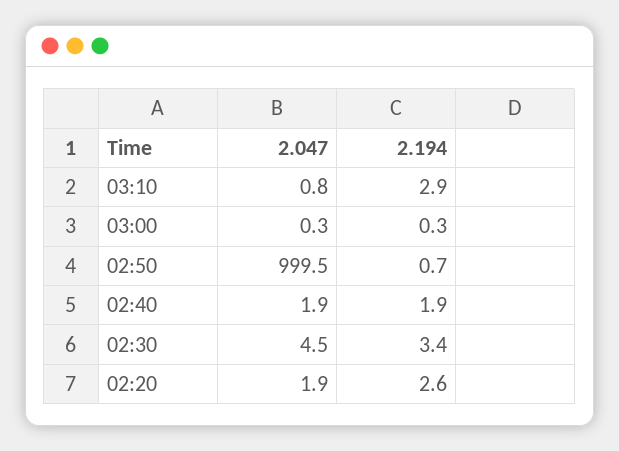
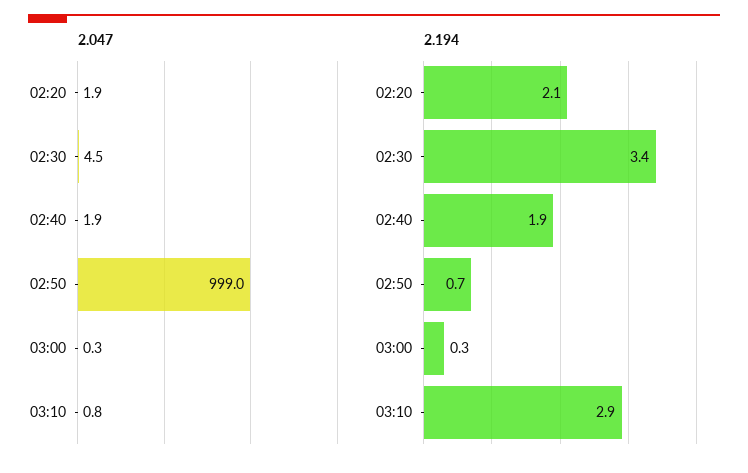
2.047, 02:50: 999.5 -> 999
2.194, 02:20: 2.6 -> 2.1

